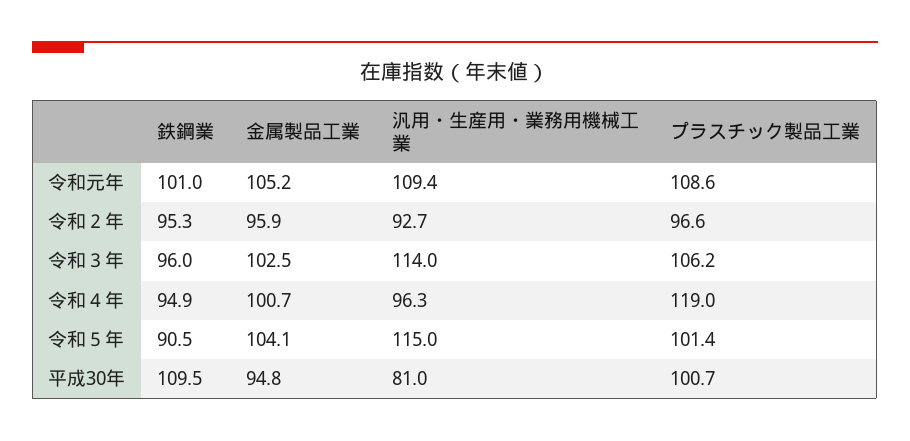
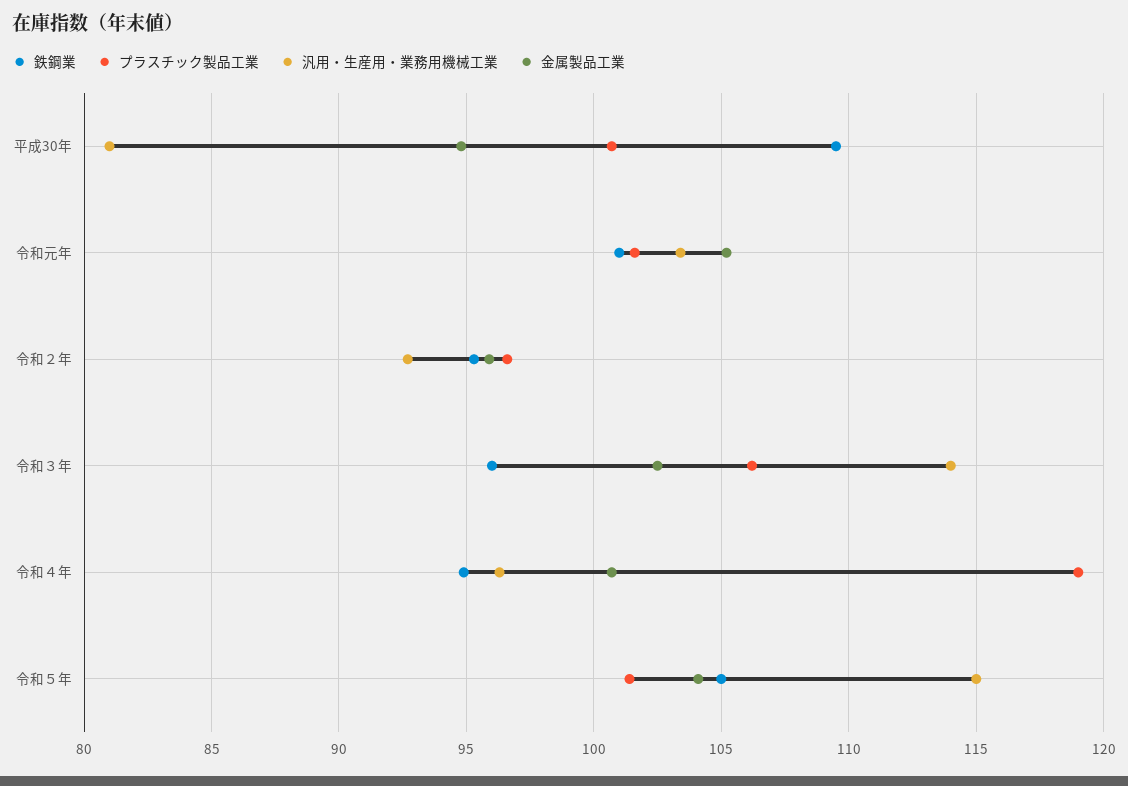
汎用・生産用・業務用機械工業, 令和元年: 109.4 -> 103.5
プラスチック製品工業, 令和元年: 108.6 -> 101.5
鉄鋼業, 令和５年: 90.5 -> 105

